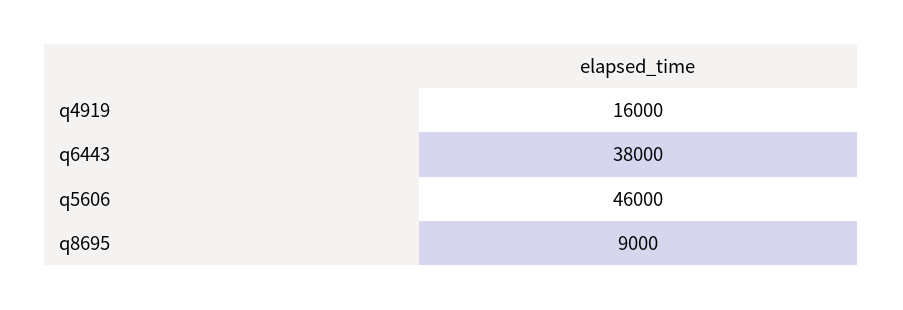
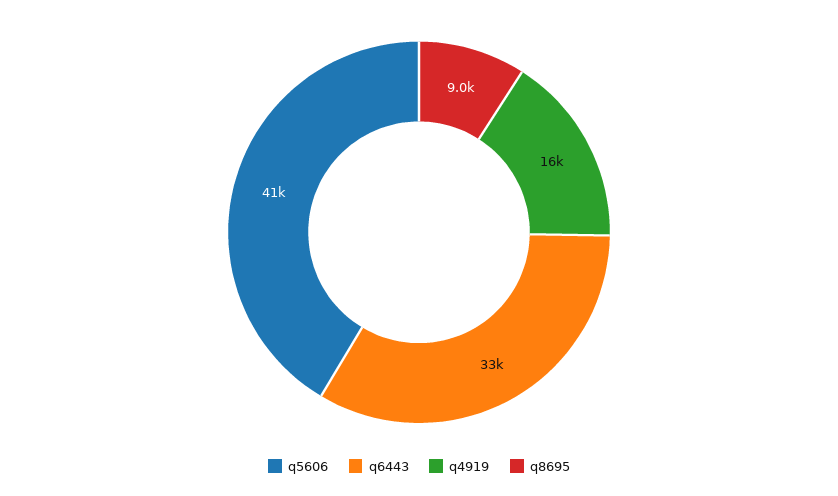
q6443: 38000 -> 33000
q5606: 46000 -> 41000

